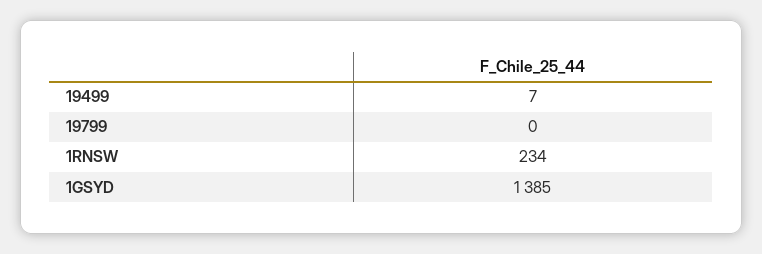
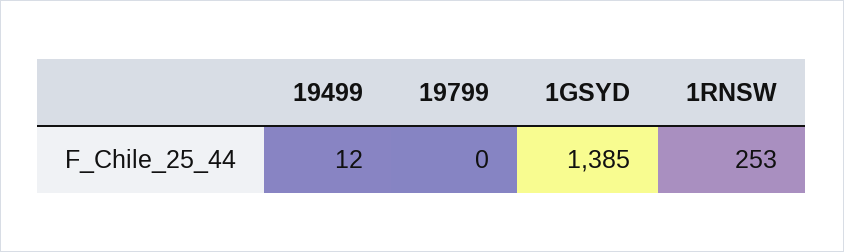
19499: 7 -> 12
1RNSW: 234 -> 253

